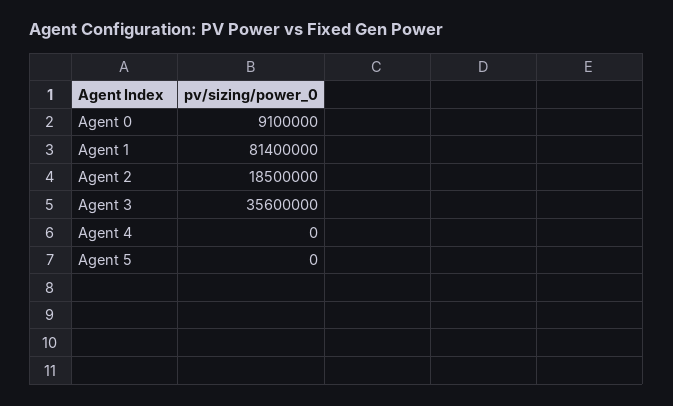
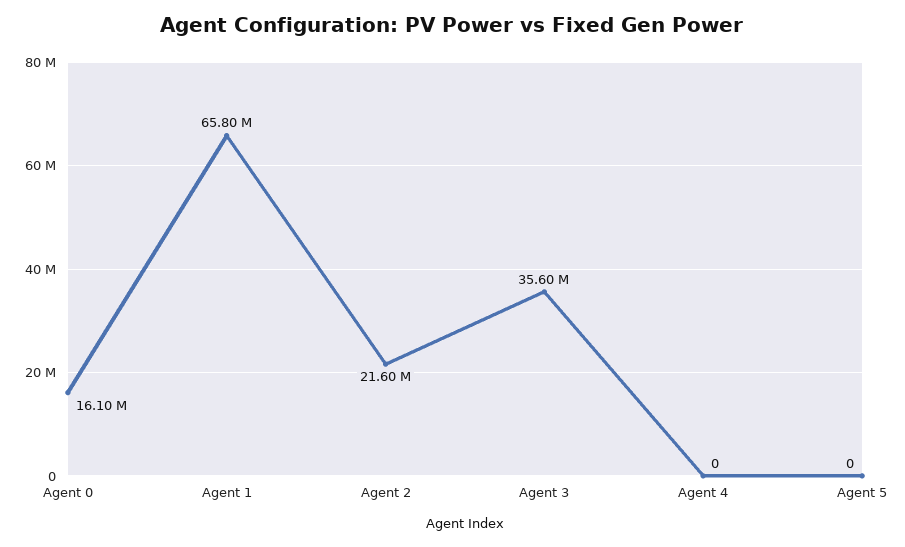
Agent 0: 9100000 -> 16100000
Agent 1: 81400000 -> 65800000
Agent 2: 18500000 -> 21600000

